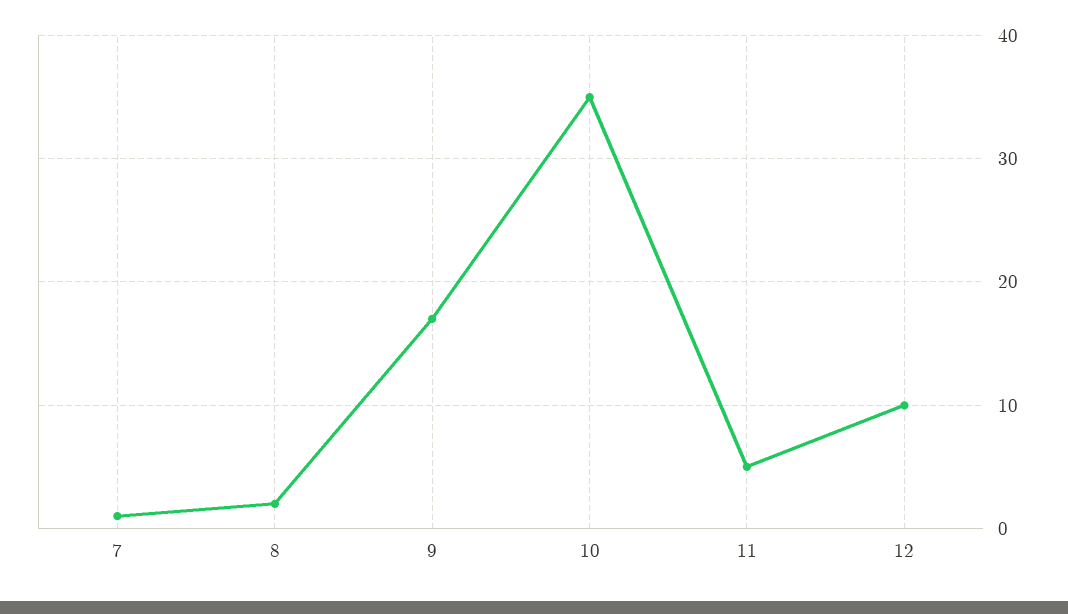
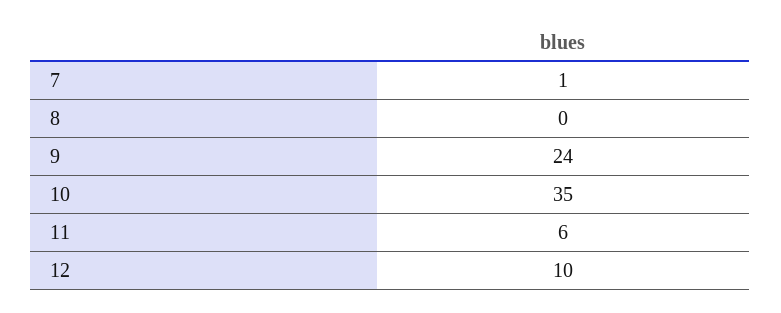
8: 2 -> 0
9: 17 -> 24
11: 5 -> 6

